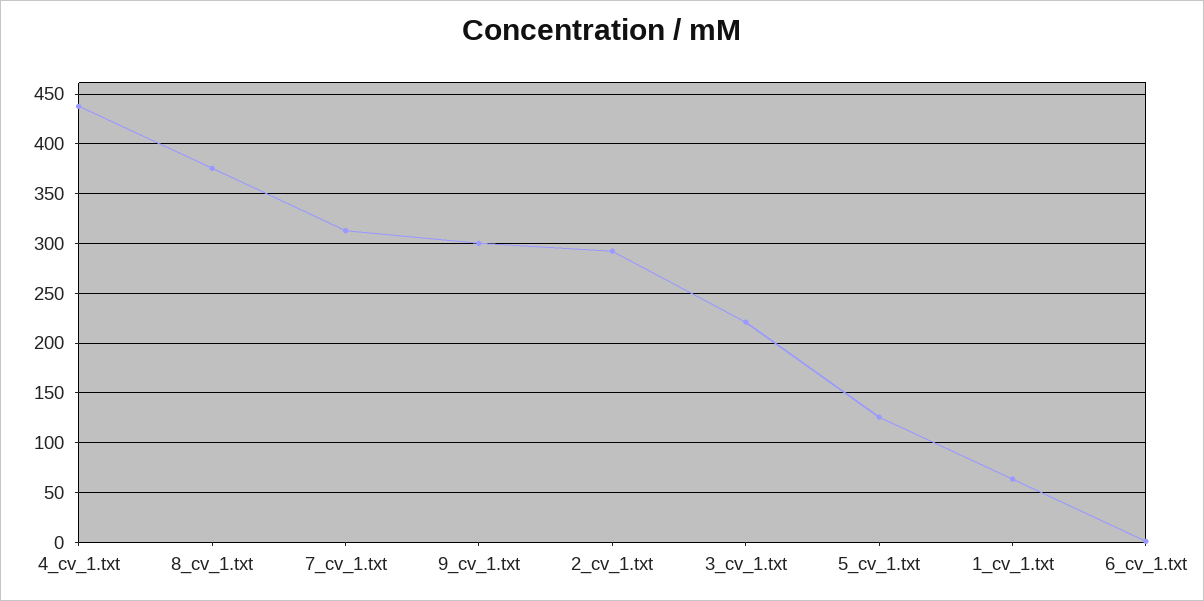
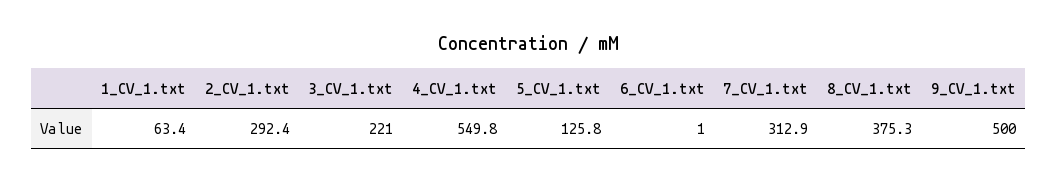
4_cv_1.txt: 440 -> 549.8
9_cv_1.txt: 300 -> 500

